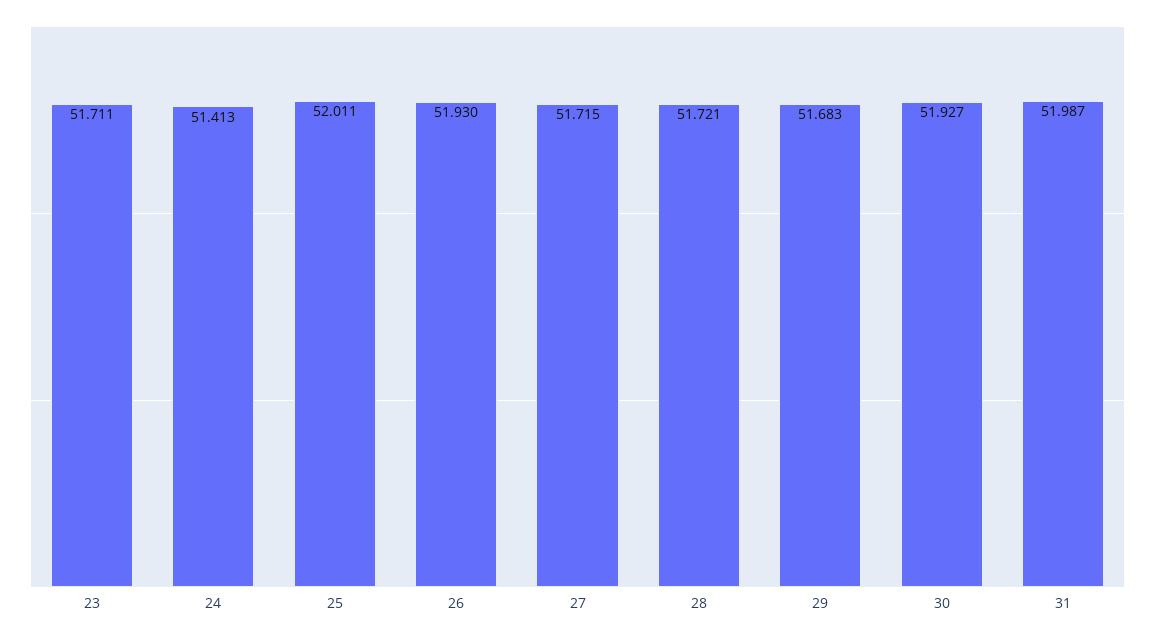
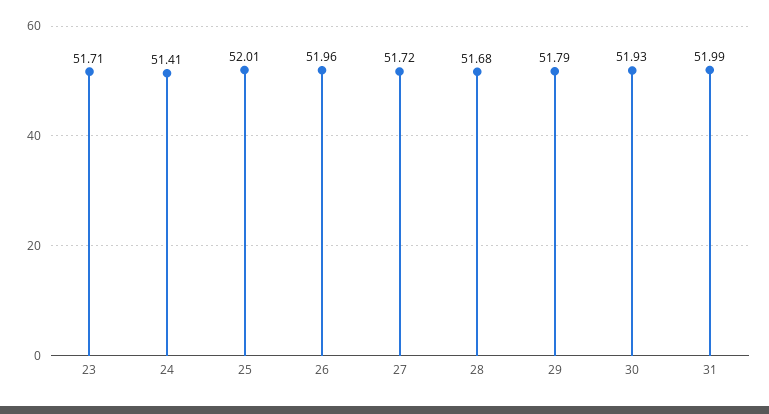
26: 51.93 -> 51.96
28: 51.721 -> 51.68
29: 51.683 -> 51.79

